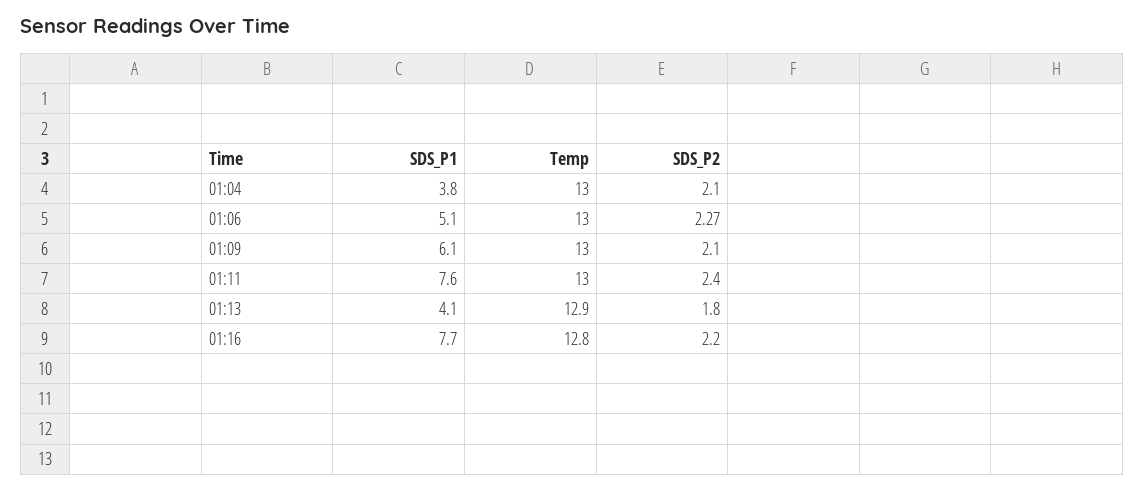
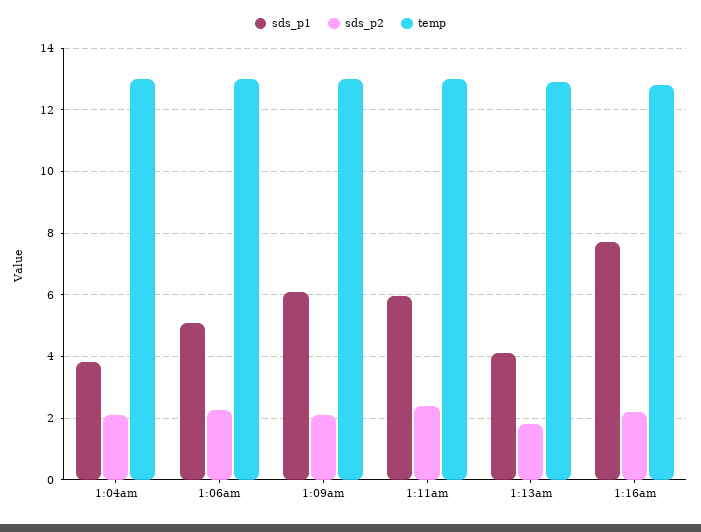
SDS_P1, 01:11: 7.6 -> 6

